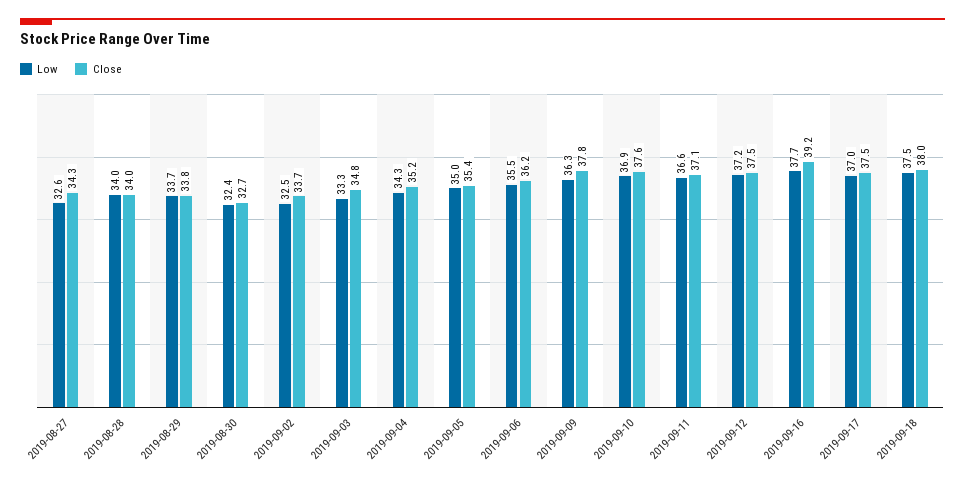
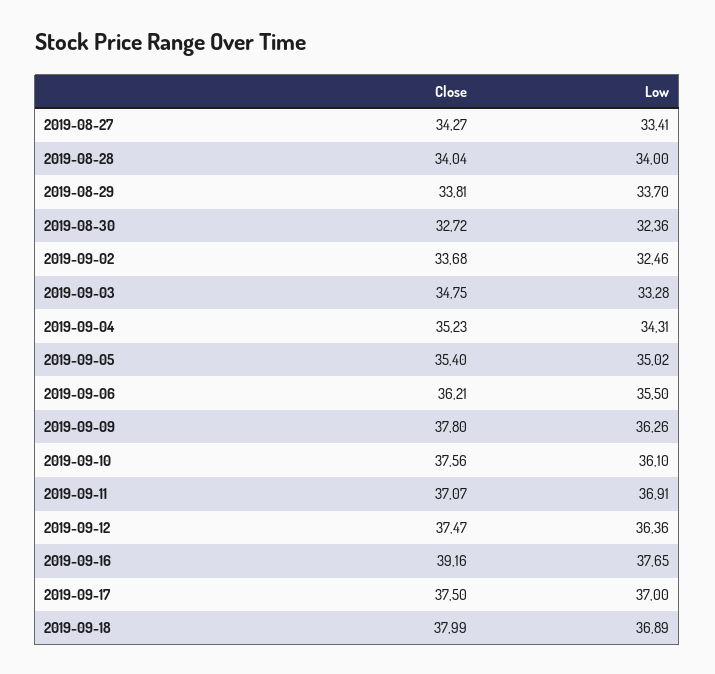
Low, 2019-08-27: 32.6 -> 33.41
Low, 2019-09-10: 36.9 -> 36.1
Low, 2019-09-11: 36.6 -> 36.91
Low, 2019-09-12: 37.2 -> 36.36
Low, 2019-09-18: 37.5 -> 36.89

